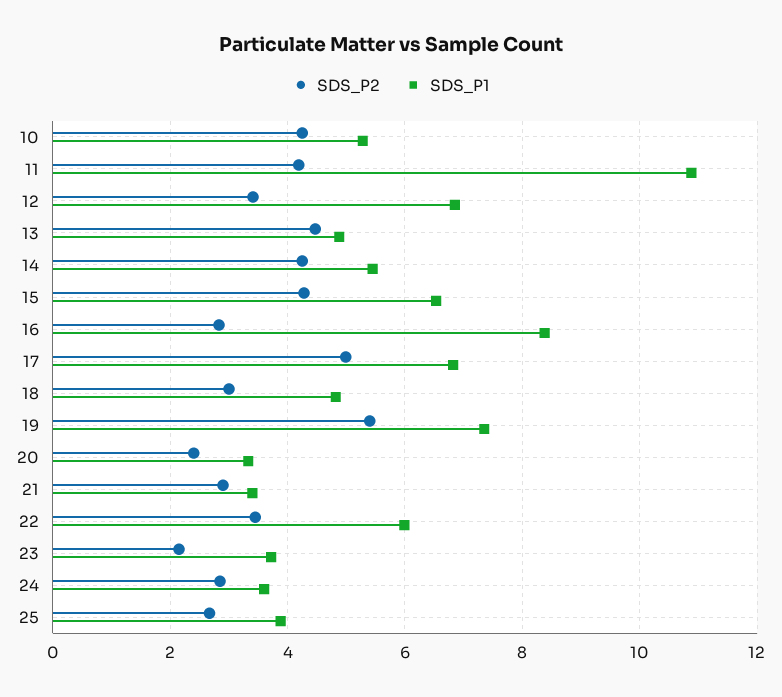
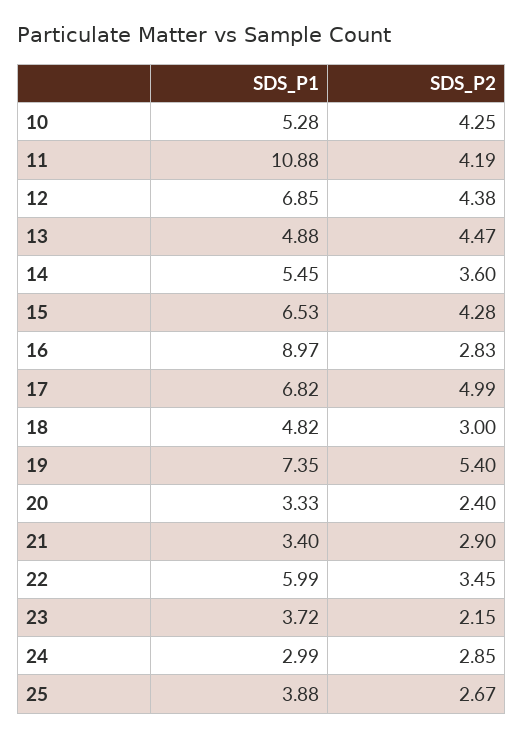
SDS_P2, 12: 3.4 -> 4.38
SDS_P2, 14: 4.2 -> 3.6
SDS_P1, 16: 8.4 -> 8.97
SDS_P1, 24: 3.6 -> 2.99

